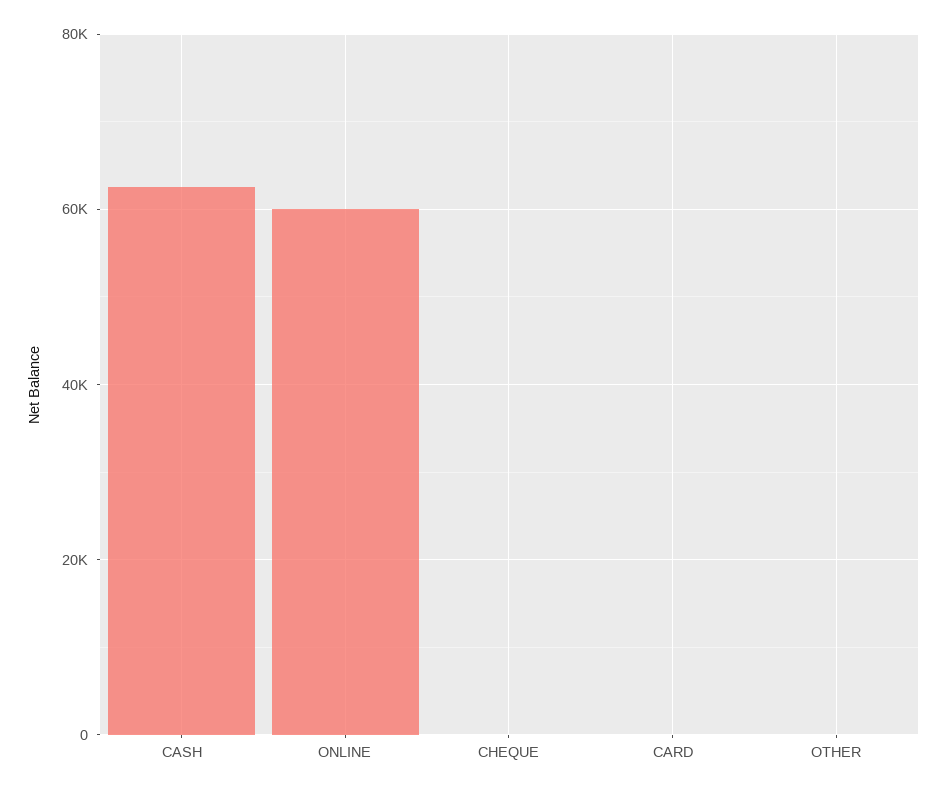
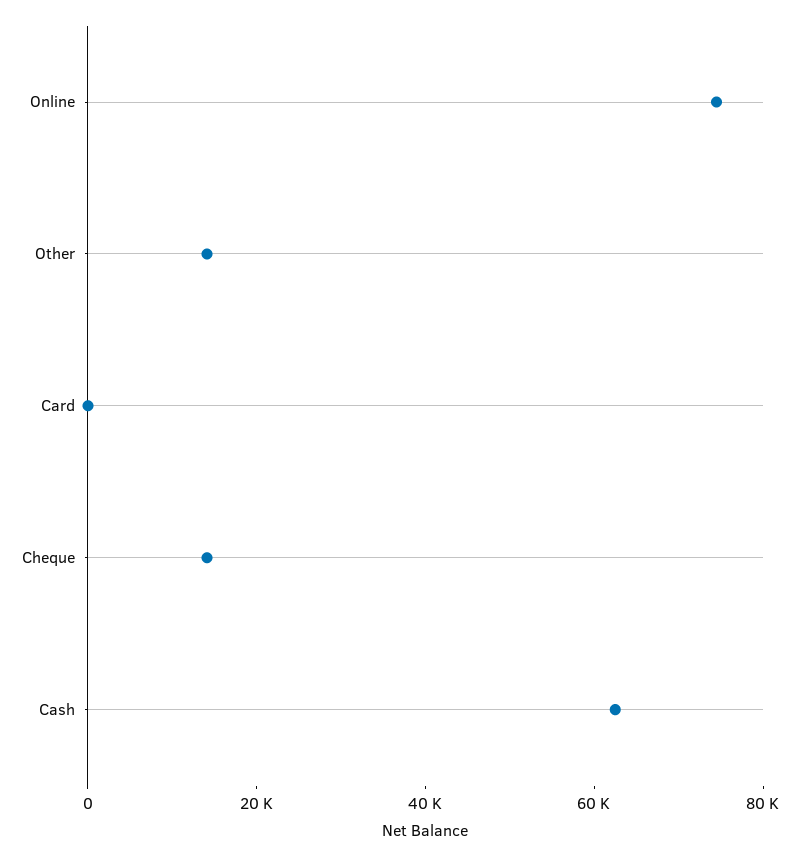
ONLINE: 60000 -> 75000
CHEQUE: 0 -> 15000
OTHER: 0 -> 15000

